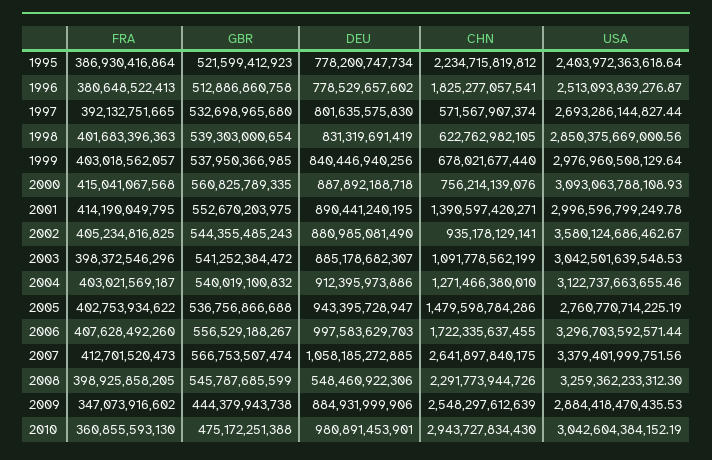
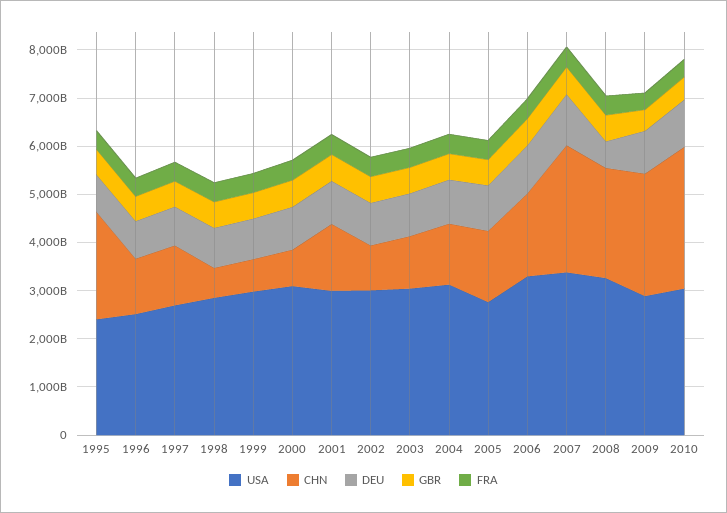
CHN, 1996: 1825277057541 -> 1200000000000
CHN, 1997: 571567907374 -> 1200000000000
USA, 2002: 3580124686462.67 -> 3000000000000

